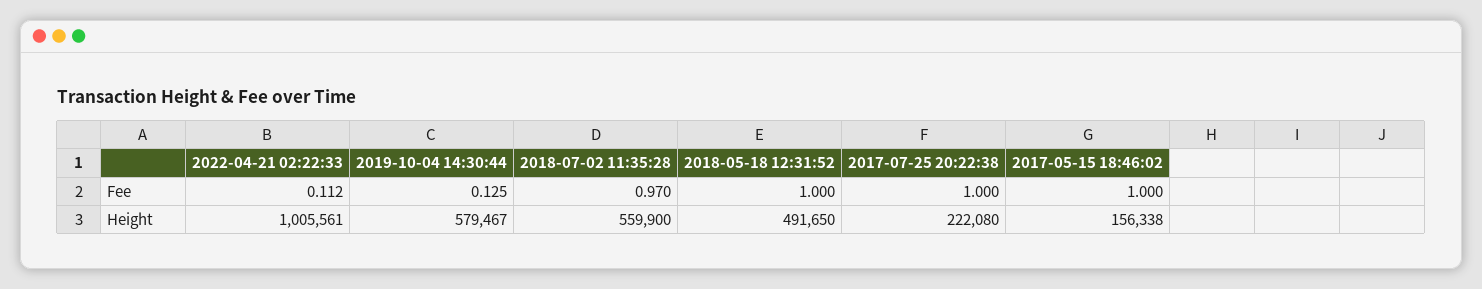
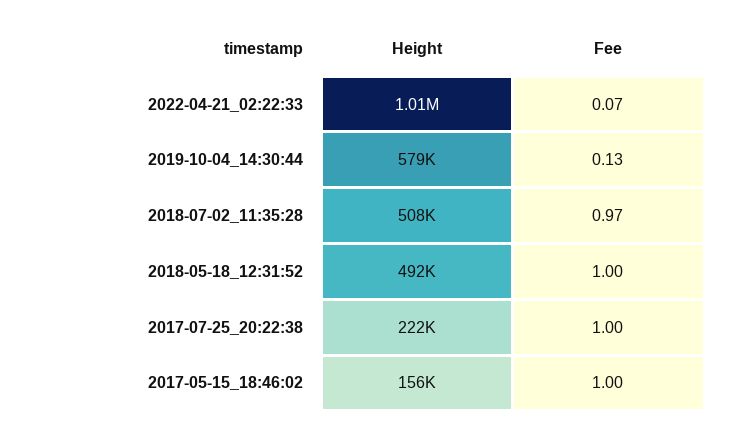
2022-04-21 02:22:33, Fee: 0.112 -> 0.07
2018-07-02 11:35:28, Height: 559900 -> 508000

